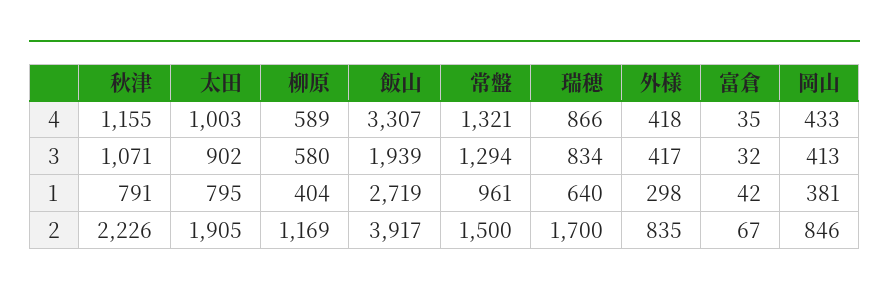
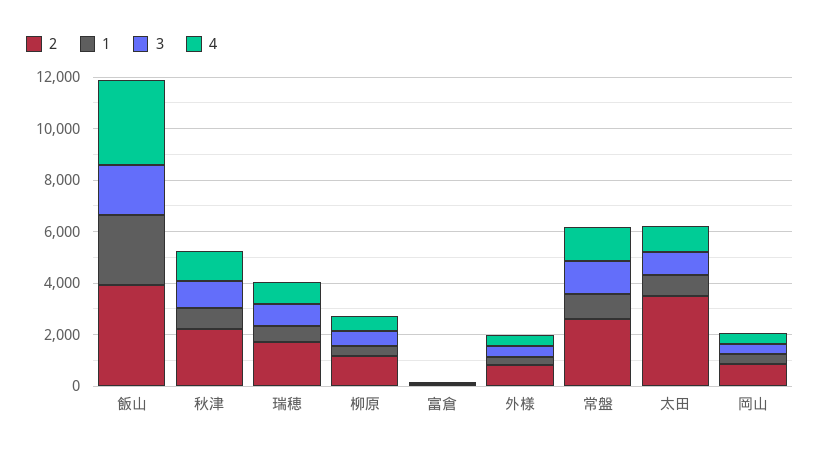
2, 太田: 1905 -> 3500
2, 常盤: 1500 -> 2500

